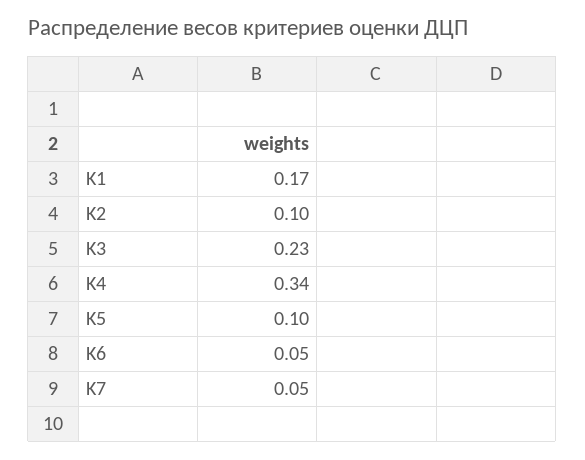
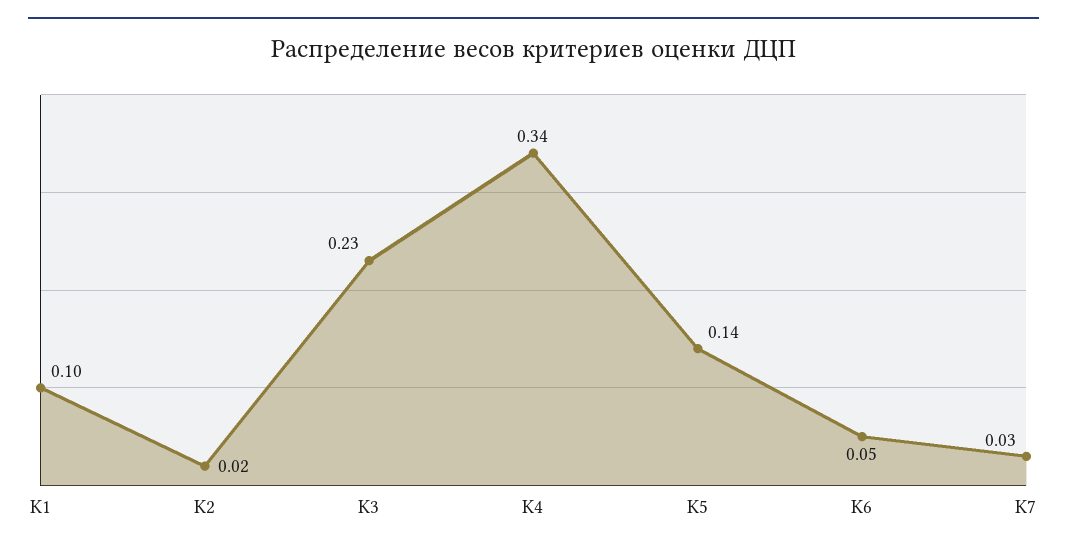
K1: 0.17 -> 0.1
K2: 0.1 -> 0.02
K5: 0.1 -> 0.14
K7: 0.05 -> 0.03

